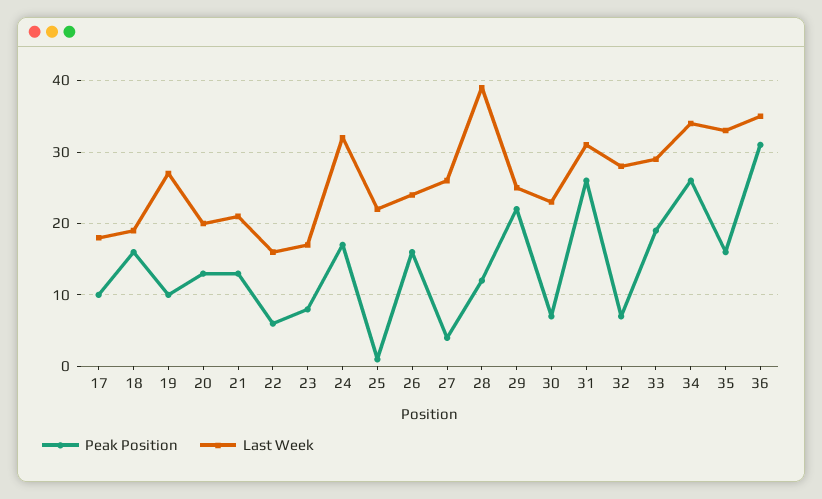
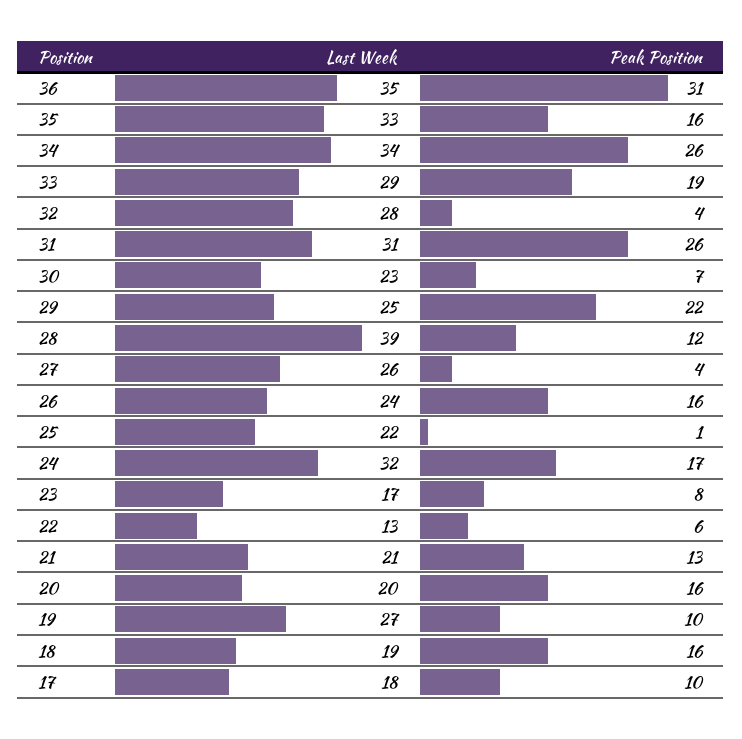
Peak Position, 20: 13 -> 16
Last Week, 22: 16 -> 13
Peak Position, 32: 7 -> 4

